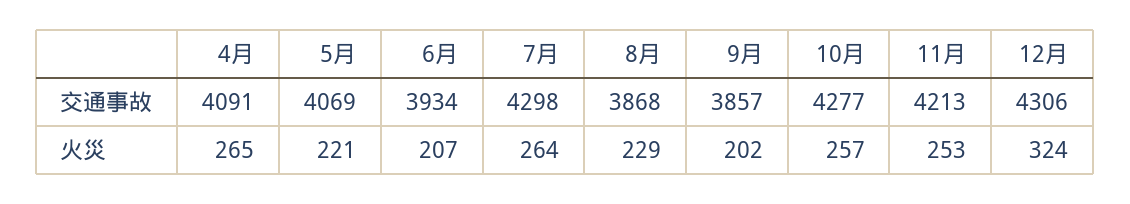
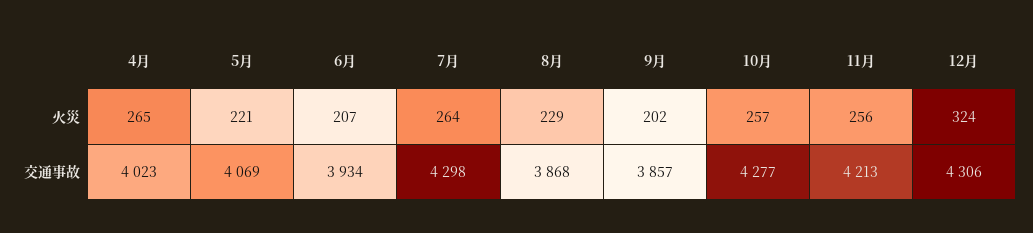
4月, 交通事故: 4091 -> 4023
11月, 火災: 253 -> 256

